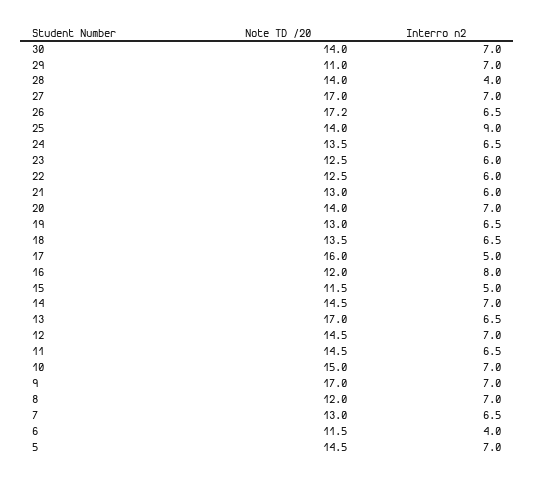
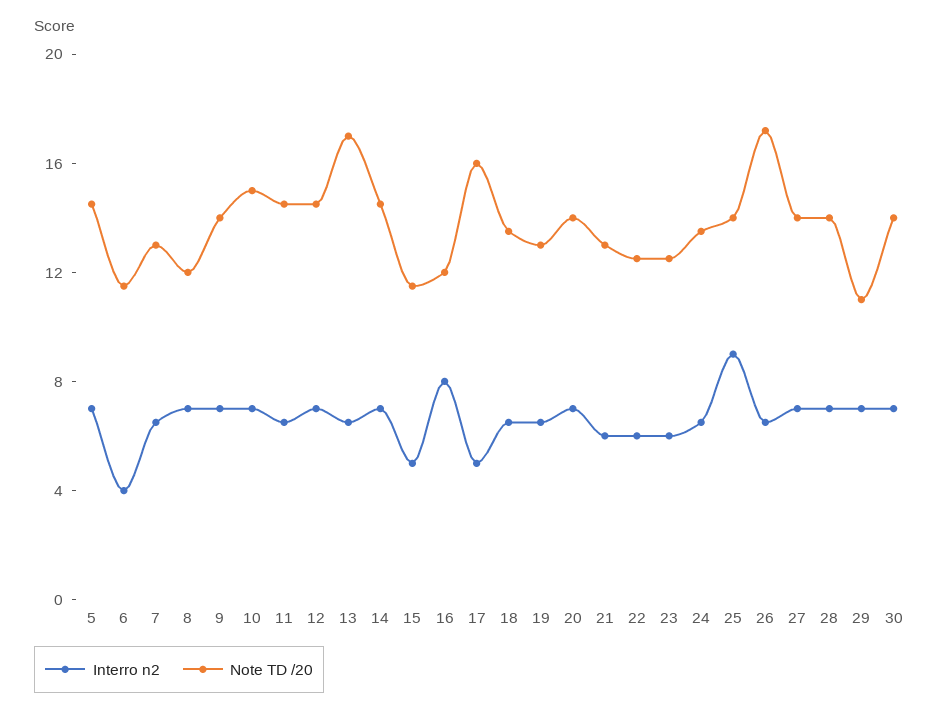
Interro n2, 28: 4 -> 7
Note TD /20, 27: 17 -> 14
Note TD /20, 9: 17 -> 14

